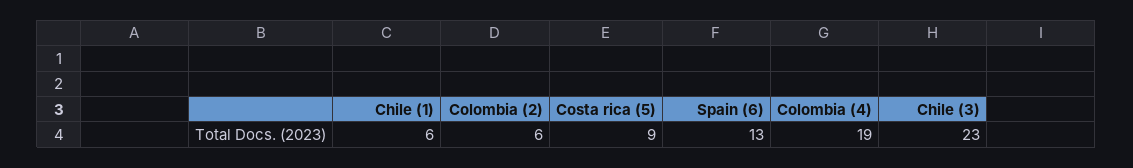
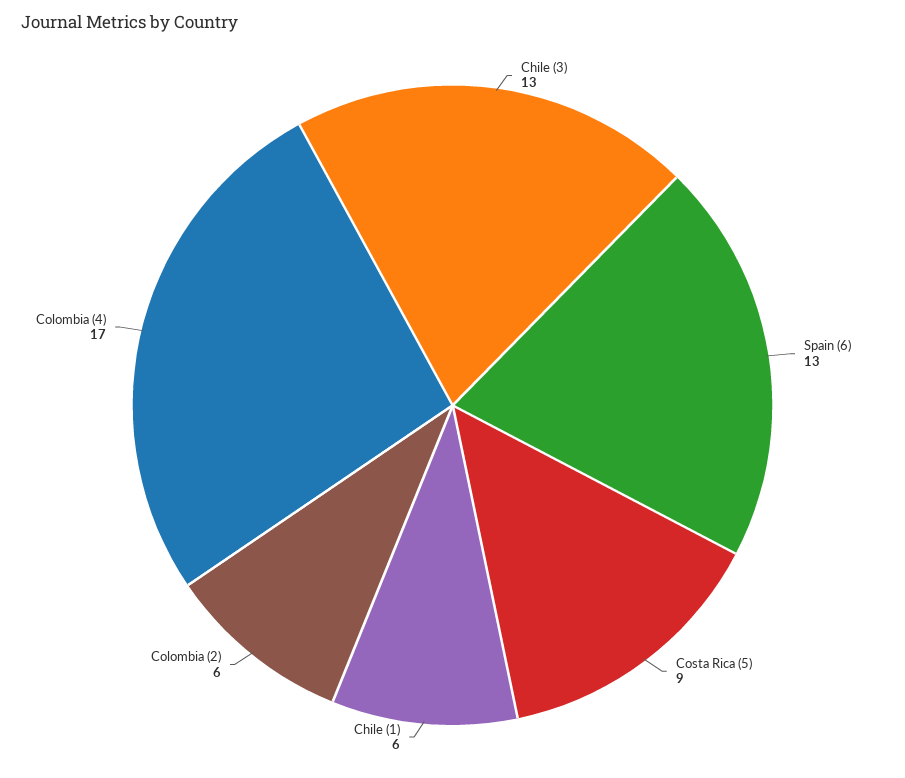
Colombia (4): 19 -> 17
Chile (3): 23 -> 13

